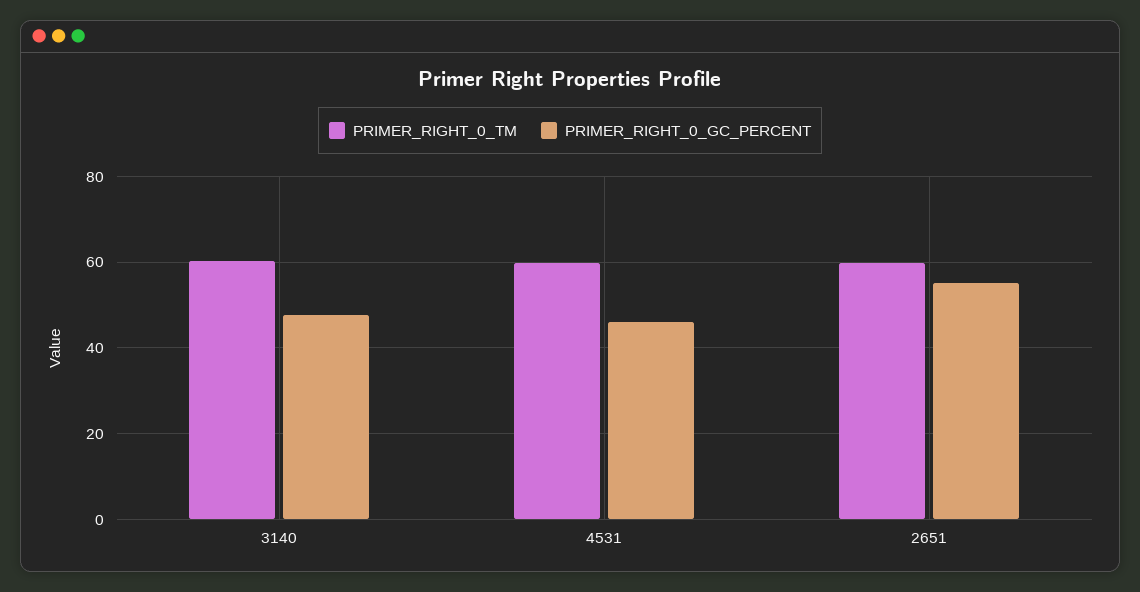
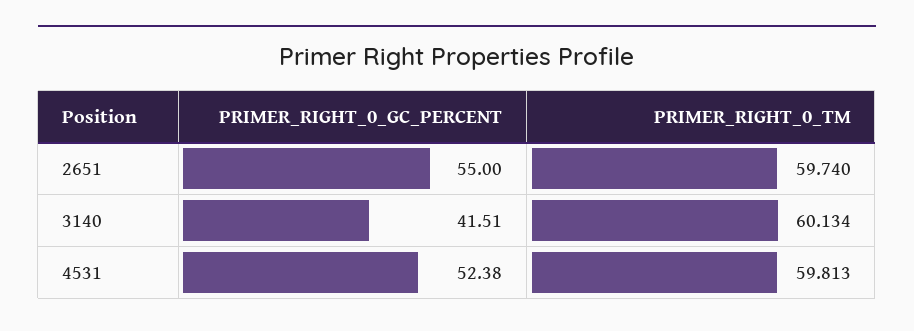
PRIMER_RIGHT_0_GC_PERCENT, 3140: 48 -> 41.51
PRIMER_RIGHT_0_GC_PERCENT, 4531: 46 -> 52.38

